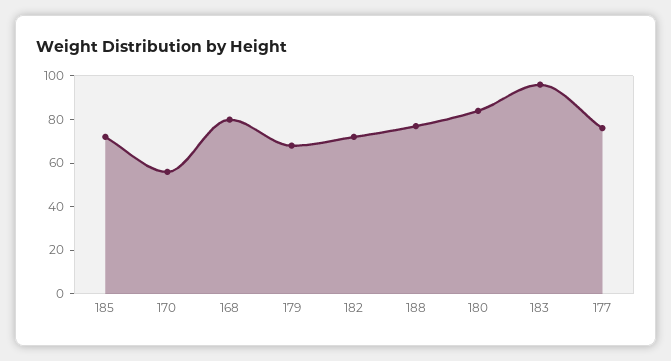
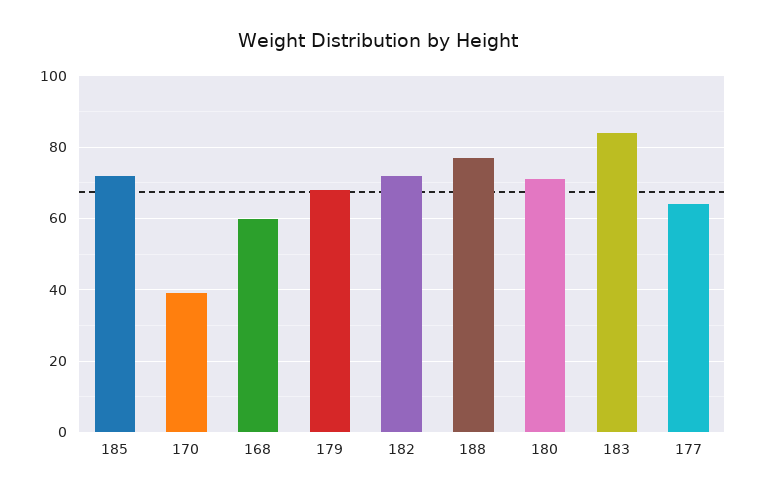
170: 55 -> 40
168: 80 -> 60
180: 85 -> 70
183: 95 -> 85
177: 75 -> 65

